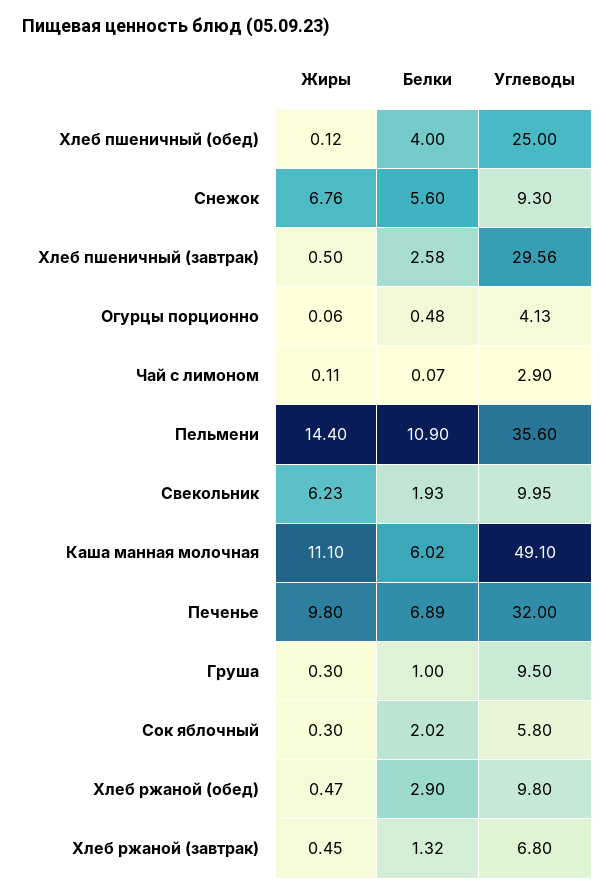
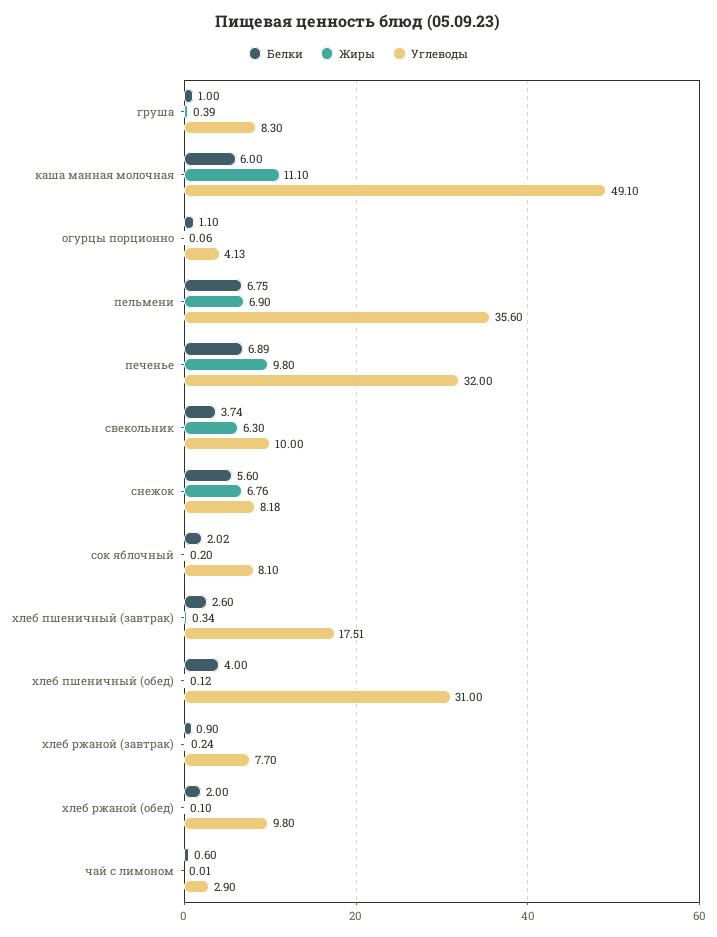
Углеводы, Хлеб пшеничный (обед): 25 -> 31
Углеводы, Снежок: 9.3 -> 8.18
Жиры, Хлеб пшеничный (завтрак): 0.5 -> 0.34
Белки, Хлеб пшеничный (завтрак): 2.58 -> 2.6
Углеводы, Хлеб пшеничный (завтрак): 29.56 -> 17.51
Белки, Огурцы порционно: 0.48 -> 1.1
Жиры, Чай с лимоном: 0.11 -> 0.01
Белки, Чай с лимоном: 0.07 -> 0.6
Жиры, Пельмени: 14.4 -> 6.9
Белки, Пельмени: 10.9 -> 6.75
Жиры, Свекольник: 6.23 -> 6.3
Белки, Свекольник: 1.93 -> 3.74
Углеводы, Свекольник: 9.95 -> 10
Белки, Каша манная молочная: 6.02 -> 6
Жиры, Груша: 0.3 -> 0.39
Углеводы, Груша: 9.5 -> 8.3
Жиры, Сок яблочный: 0.3 -> 0.2
Углеводы, Сок яблочный: 5.8 -> 8.1
Жиры, Хлеб ржаной (обед): 0.47 -> 0.1
Белки, Хлеб ржаной (обед): 2.9 -> 2
Жиры, Хлеб ржаной (завтрак): 0.45 -> 0.24
Белки, Хлеб ржаной (завтрак): 1.32 -> 0.9
Углеводы, Хлеб ржаной (завтрак): 6.8 -> 7.7

